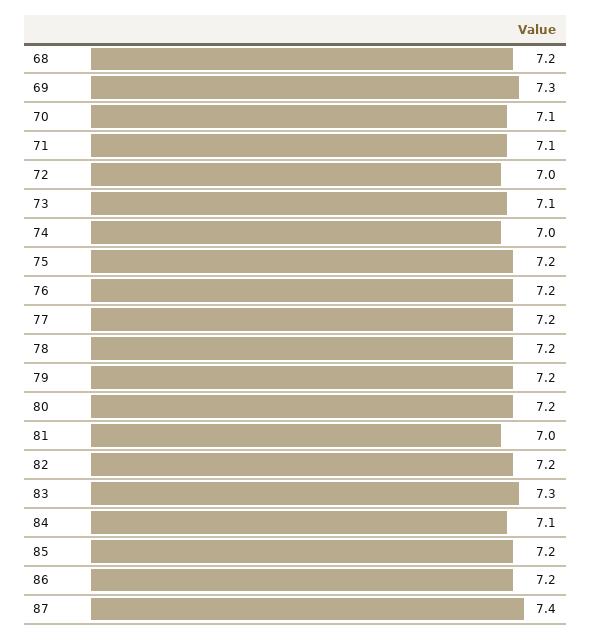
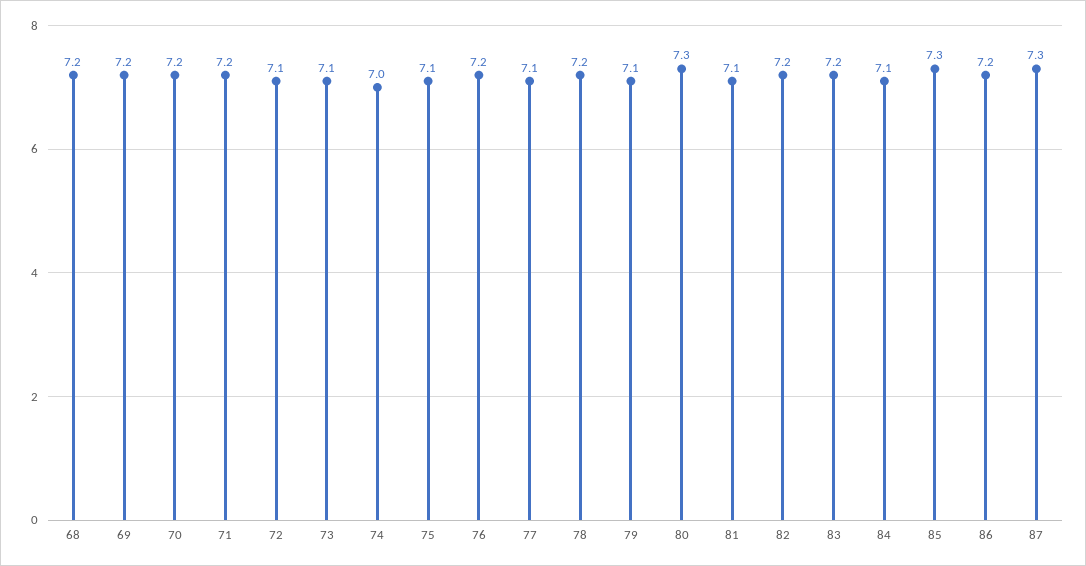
69: 7.3 -> 7.2
70: 7.1 -> 7.2
71: 7.1 -> 7.2
72: 7 -> 7.1
75: 7.2 -> 7.1
77: 7.2 -> 7.1
79: 7.2 -> 7.1
80: 7.2 -> 7.3
81: 7 -> 7.1
83: 7.3 -> 7.2
85: 7.2 -> 7.3
87: 7.4 -> 7.3

